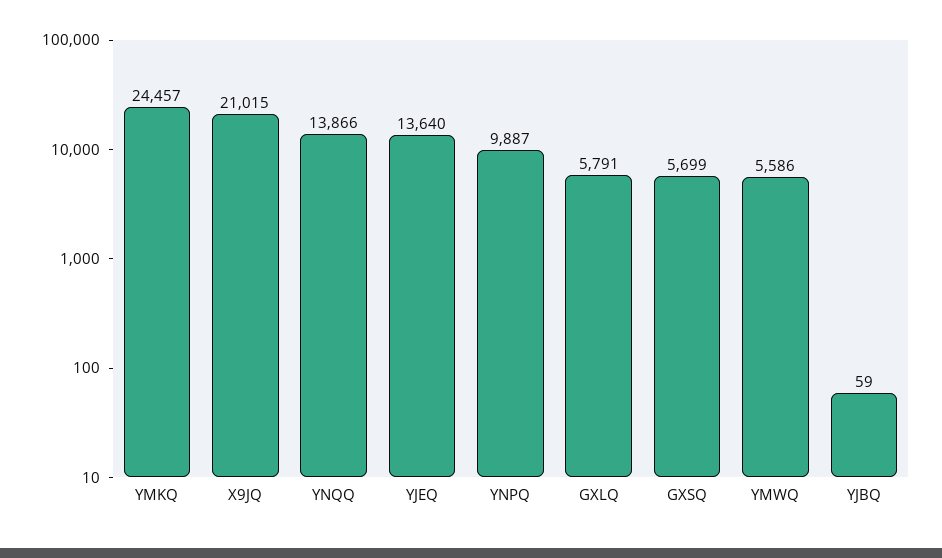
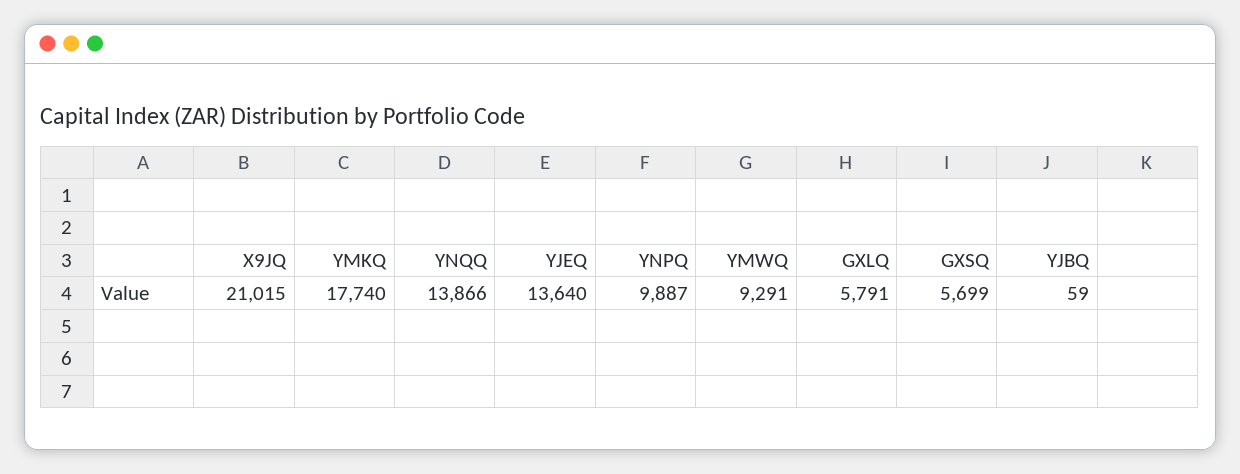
YMKQ: 24457 -> 17740
YMWQ: 5586 -> 9291

